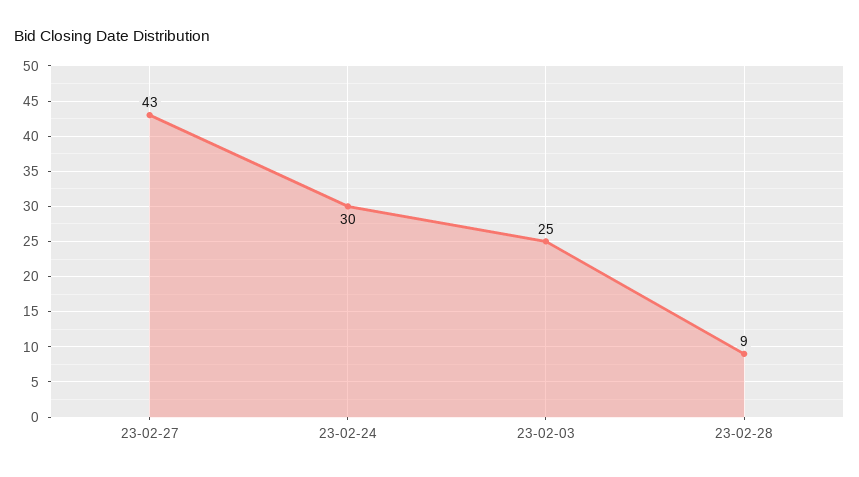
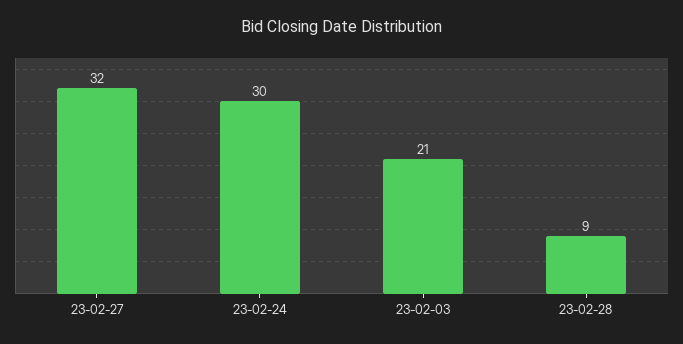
23-02-27: 43 -> 32
23-02-03: 25 -> 21

